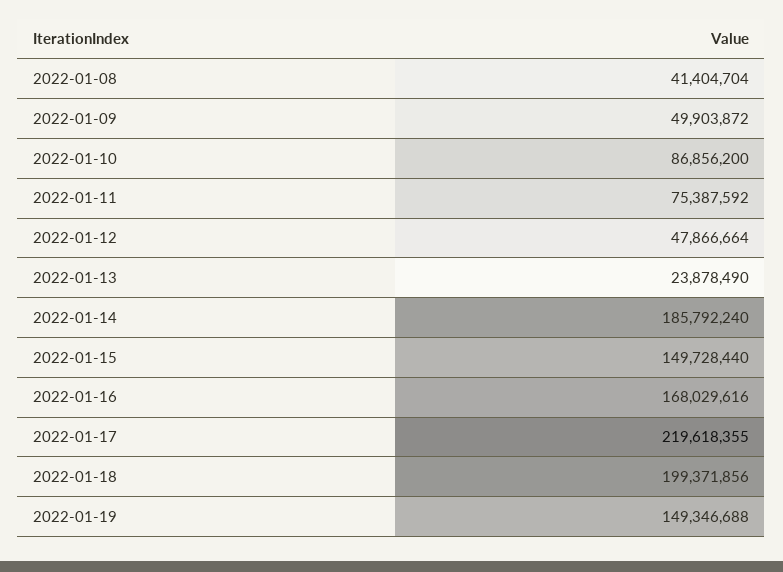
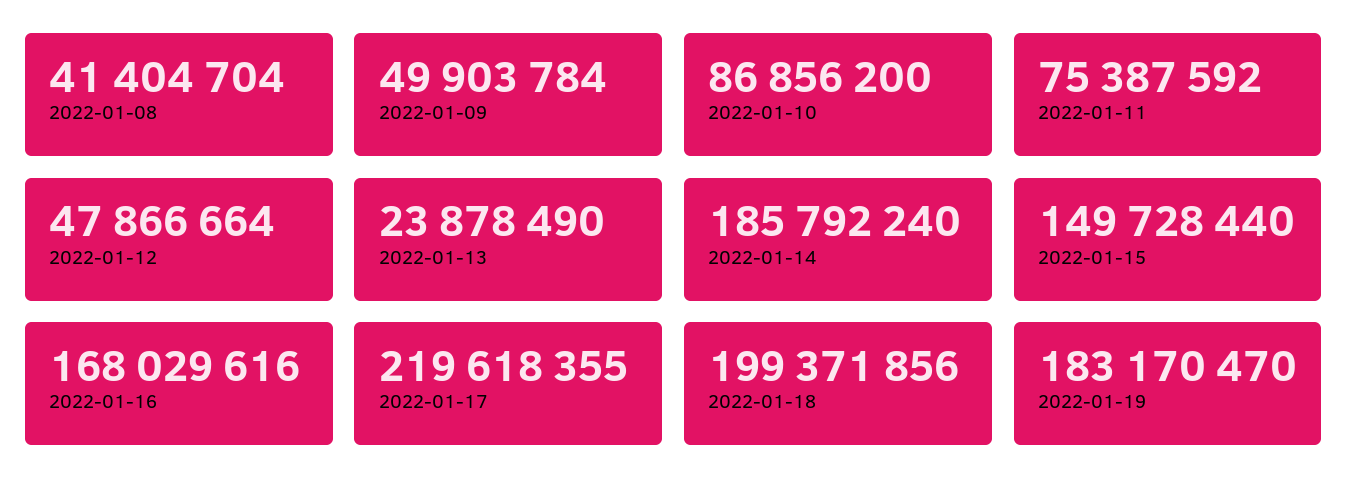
2022-01-09: 49903872 -> 49903784
2022-01-19: 149346688 -> 183170470

